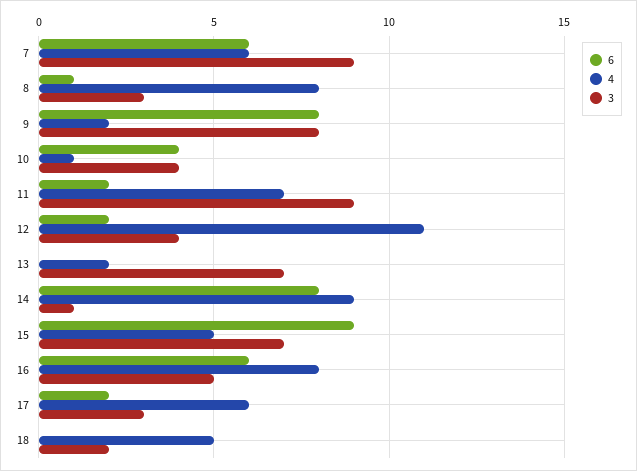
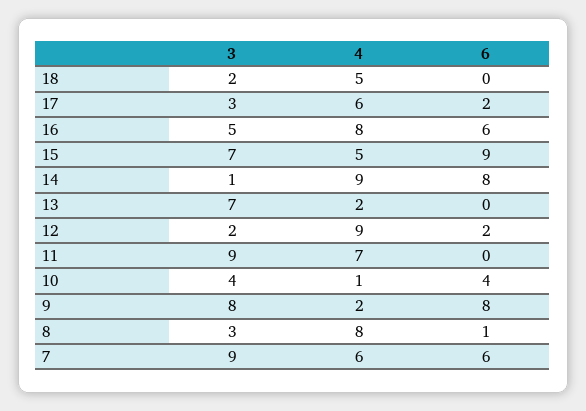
6, 11: 2 -> 0
4, 12: 11 -> 9
3, 12: 4 -> 2

